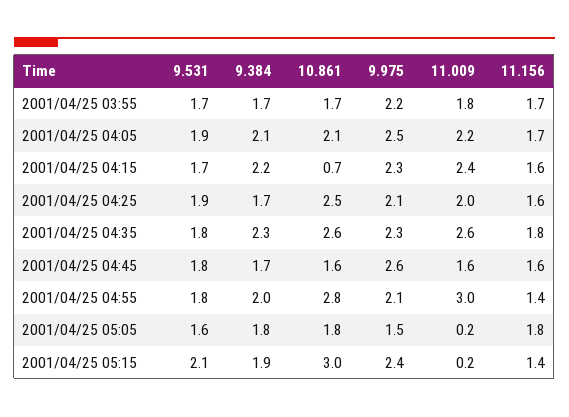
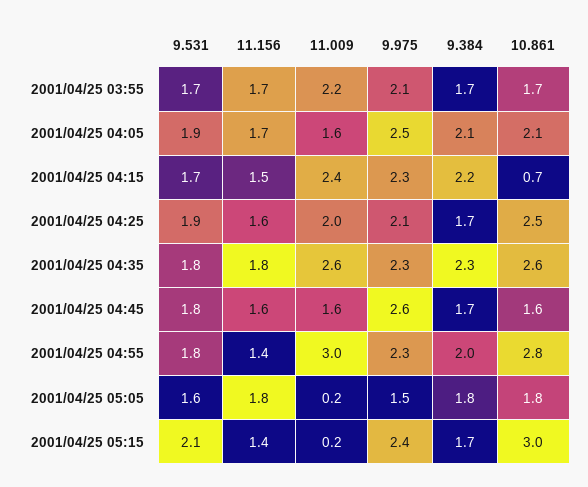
9.975, 2001/04/25 03:55: 2.2 -> 2.1
11.009, 2001/04/25 03:55: 1.8 -> 2.2
11.009, 2001/04/25 04:05: 2.2 -> 1.6
11.156, 2001/04/25 04:15: 1.6 -> 1.5
9.975, 2001/04/25 04:55: 2.1 -> 2.3
9.384, 2001/04/25 05:15: 1.9 -> 1.7

